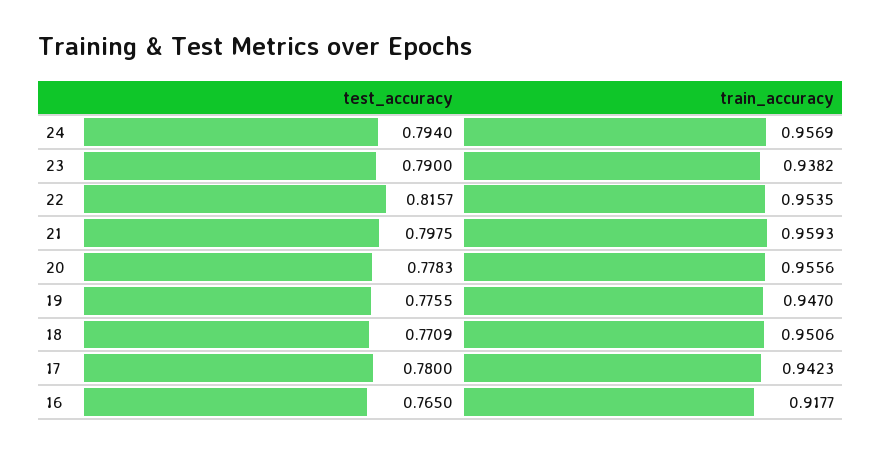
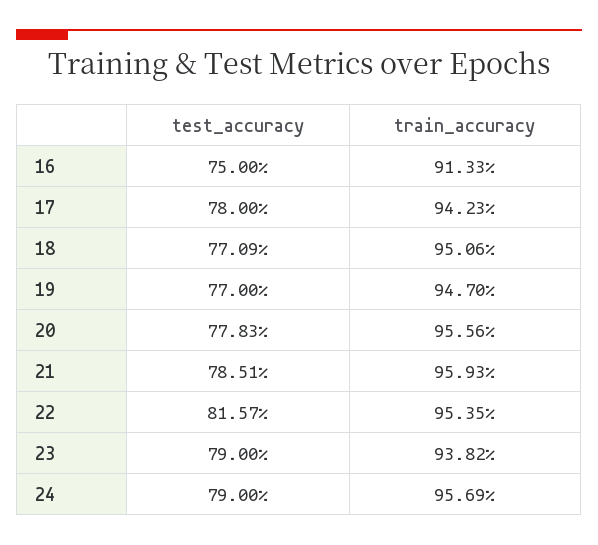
test_accuracy, 24: 0.794 -> 0.79
test_accuracy, 21: 0.7975 -> 0.7851
test_accuracy, 19: 0.7755 -> 0.77
test_accuracy, 16: 0.765 -> 0.75
train_accuracy, 16: 0.9177 -> 0.9133

